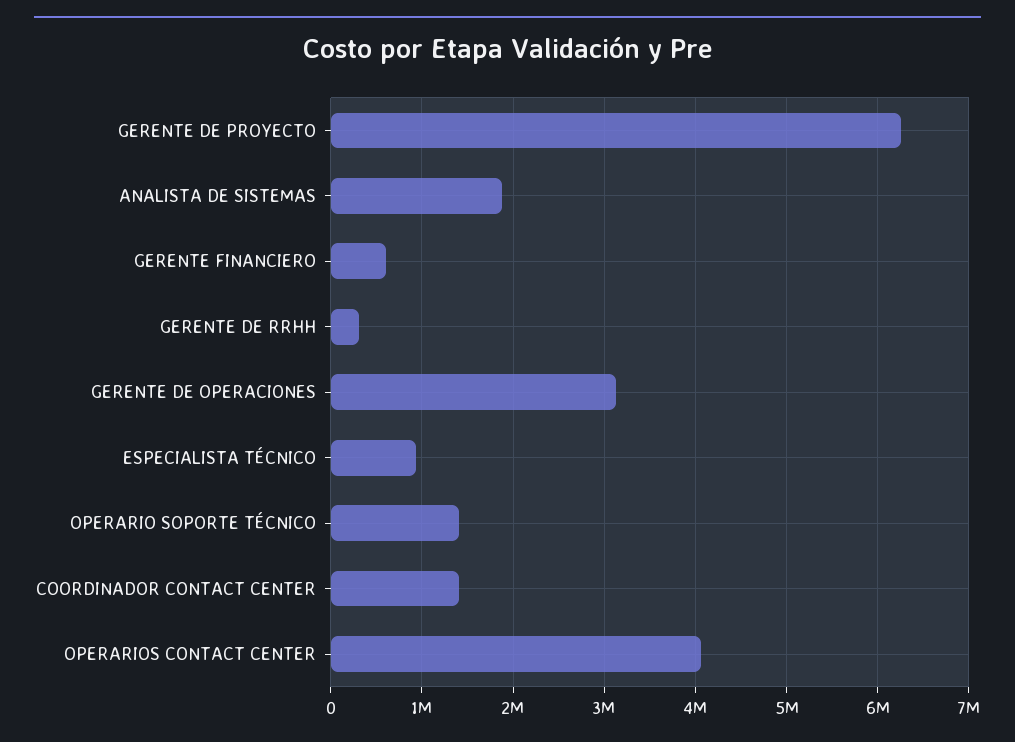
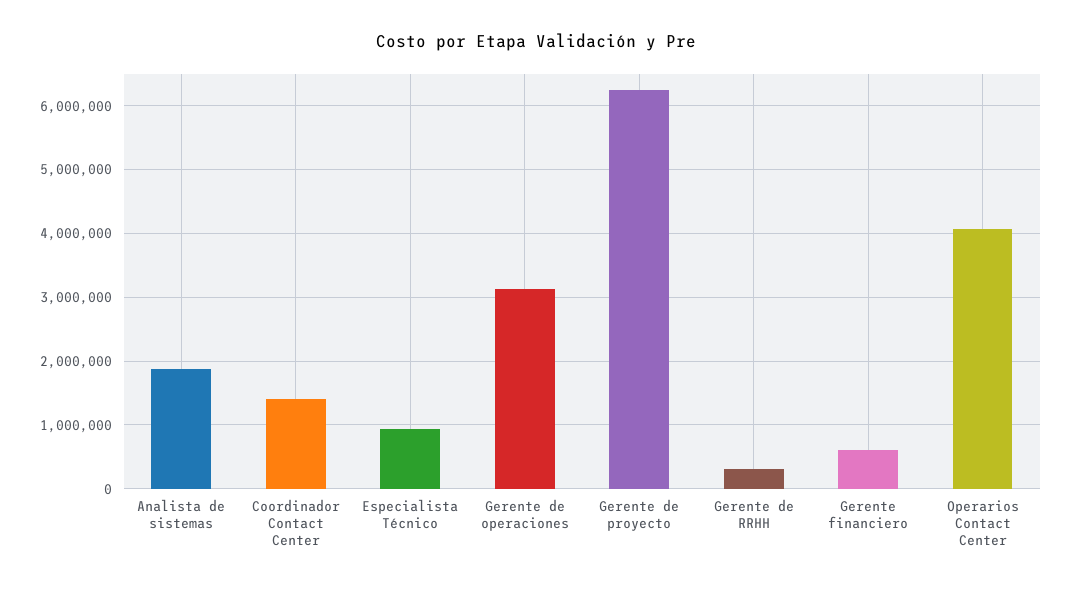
OPERARIO SOPORTE TÉCNICO: 1400000 -> none

